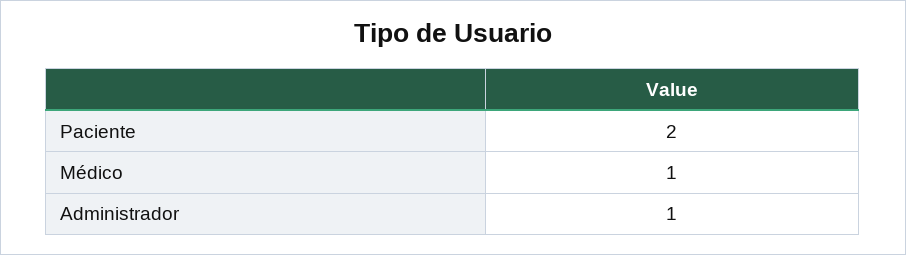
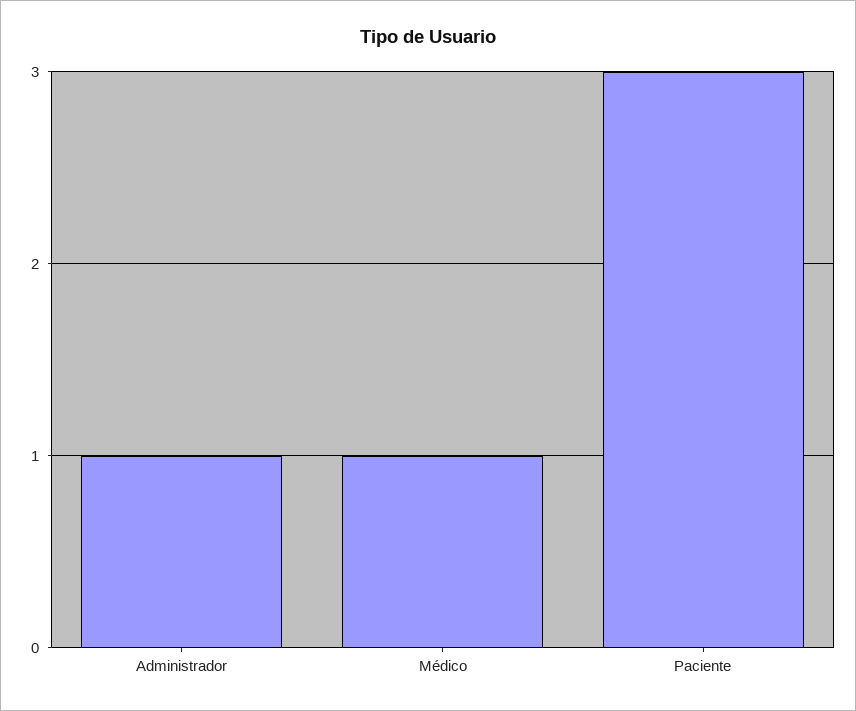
Paciente: 2 -> 3

